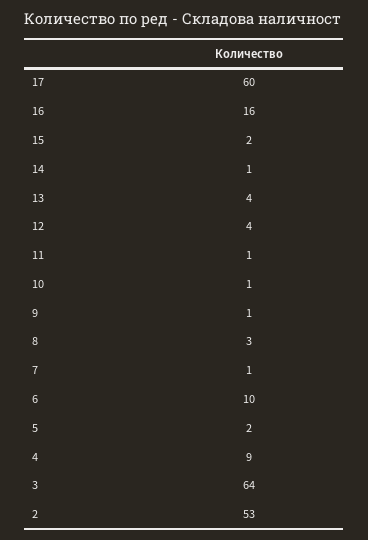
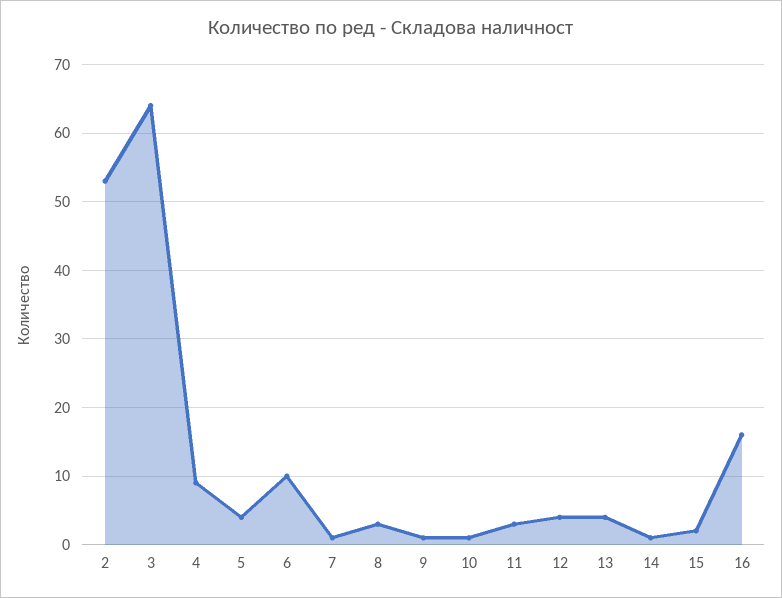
17: 60 -> none
11: 1 -> 3
5: 2 -> 4

